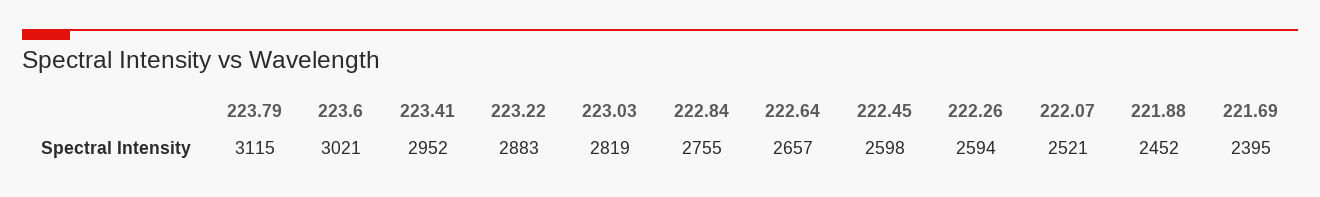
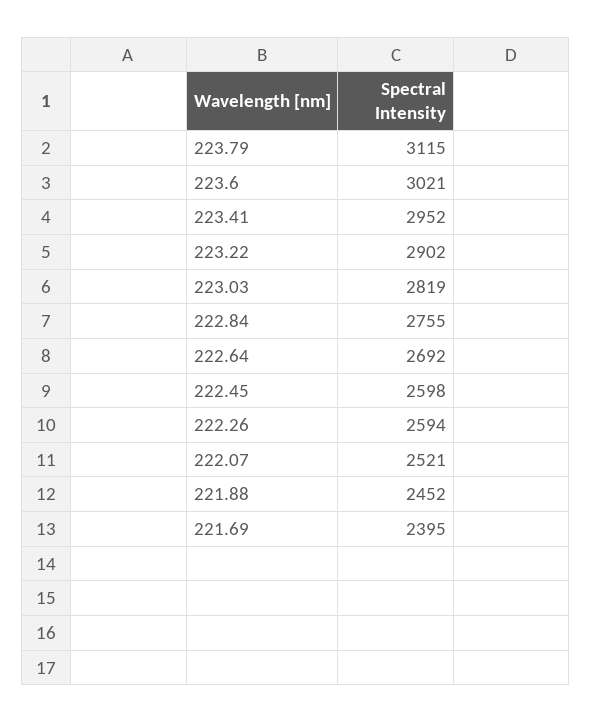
223.22: 2883 -> 2902
222.64: 2657 -> 2692

